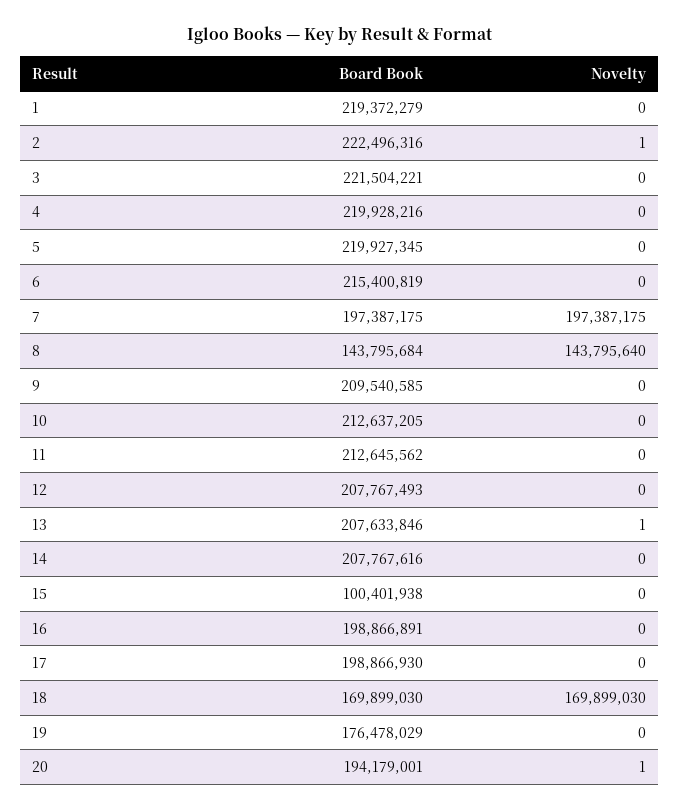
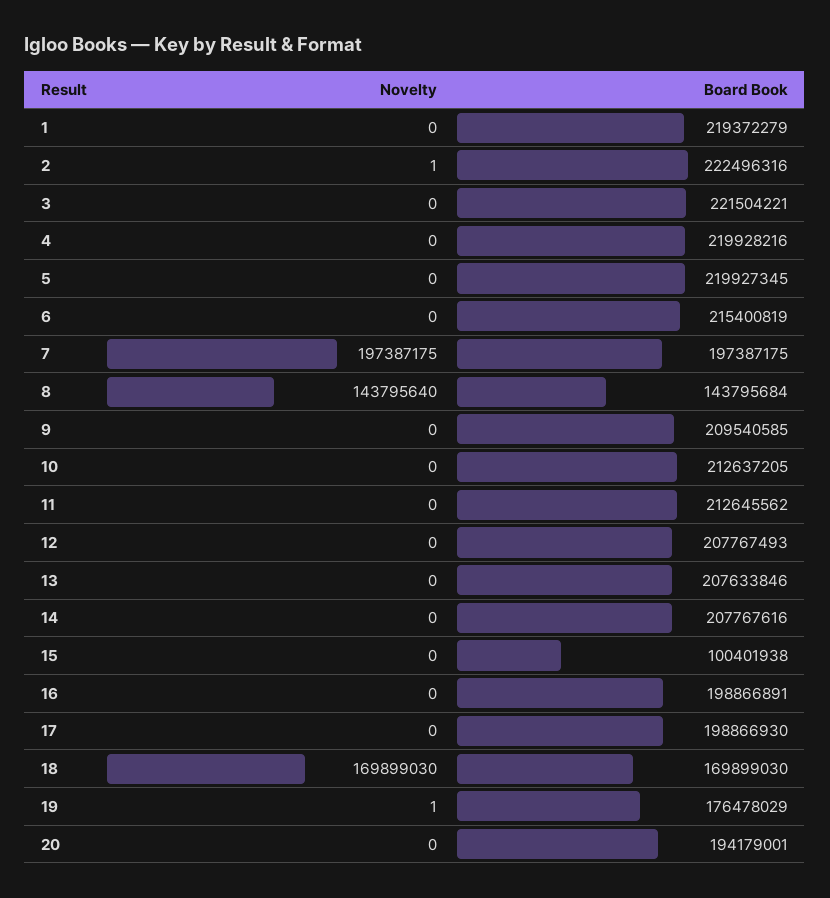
Novelty, 13: 1 -> 0
Novelty, 19: 0 -> 1
Novelty, 20: 1 -> 0

